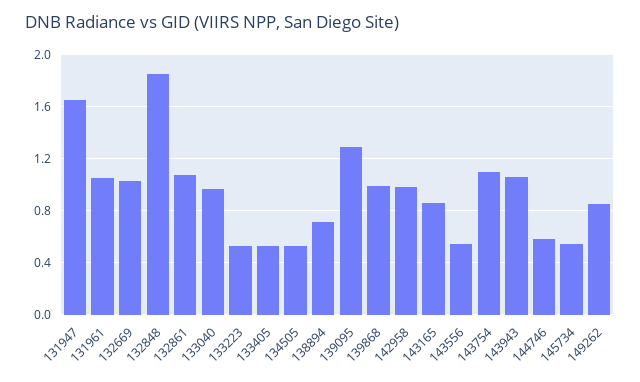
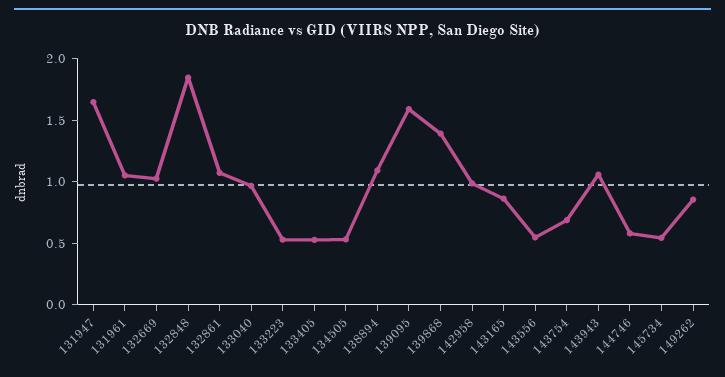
138894: 0.7 -> 1.1
139095: 1.3 -> 1.6
139868: 1 -> 1.4
143754: 1.1 -> 0.7

